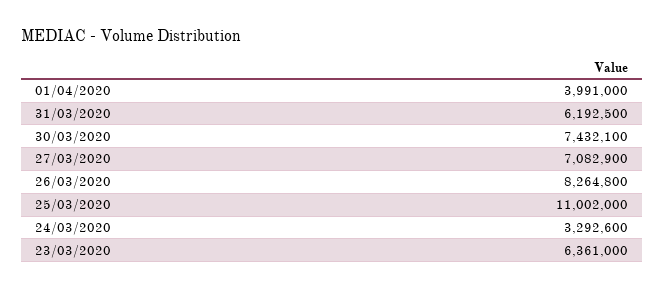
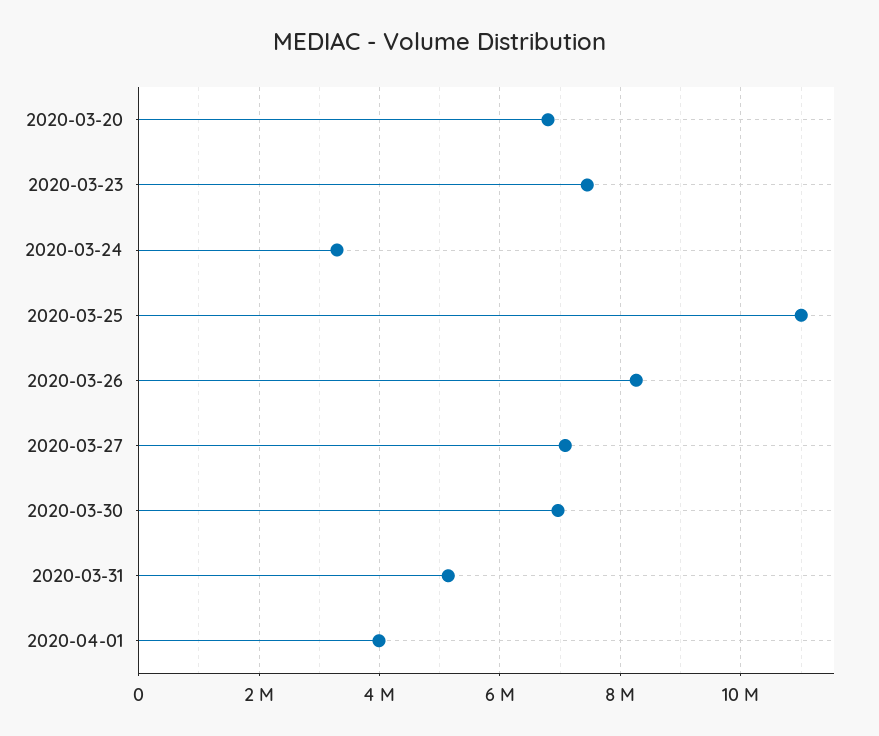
31/03/2020: 6192500 -> 5200000
30/03/2020: 7432100 -> 7000000
23/03/2020: 6361000 -> 7400000
2020-03-20: none -> 6800000

